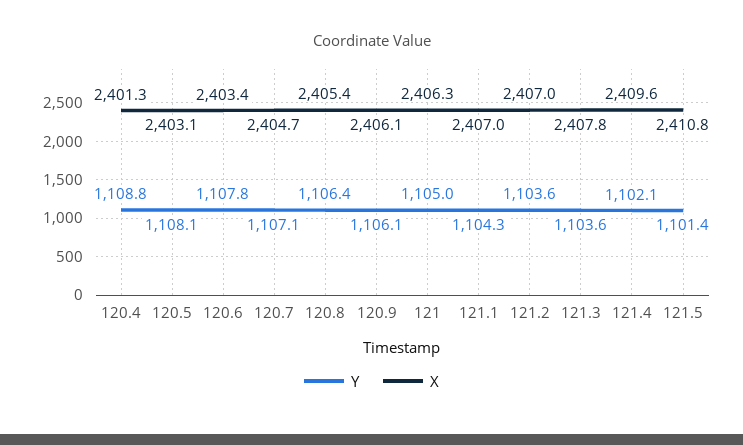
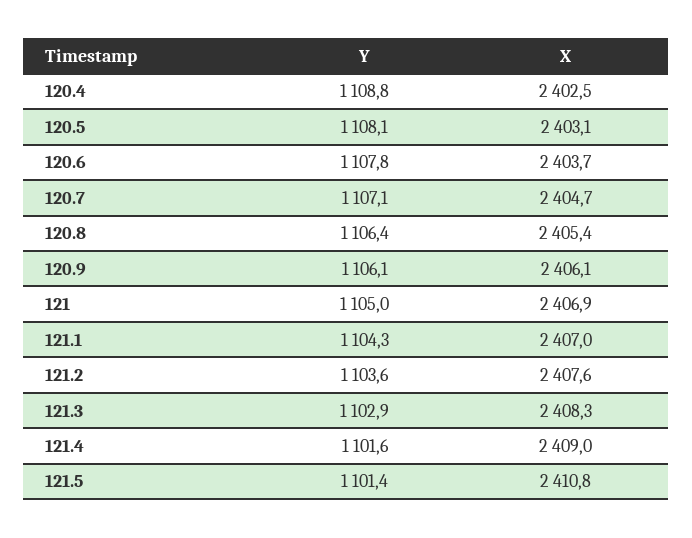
X, 120.4: 2401.3 -> 2402.5
X, 120.6: 2403.4 -> 2403.7
X, 121: 2406.3 -> 2406.9
X, 121.2: 2407 -> 2407.6
Y, 121.3: 1103.6 -> 1102.9
X, 121.3: 2407.8 -> 2408.3
Y, 121.4: 1102.1 -> 1101.6
X, 121.4: 2409.6 -> 2409

